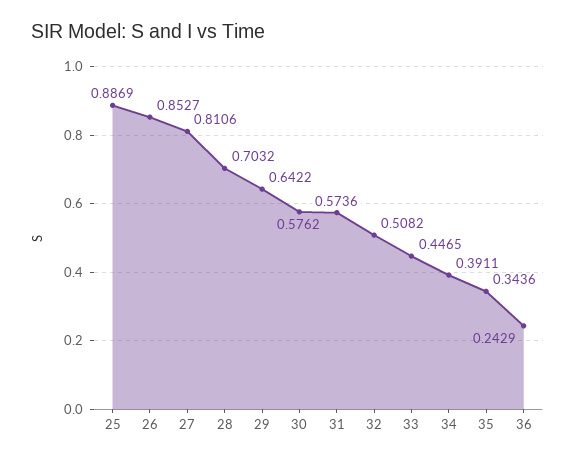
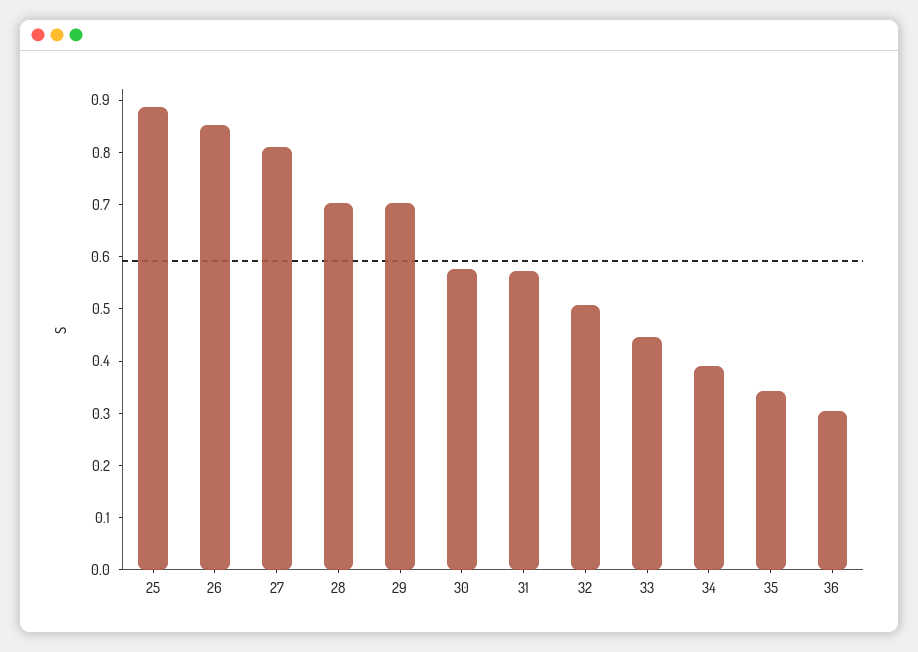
29: 0.6422 -> 0.7
36: 0.2429 -> 0.3

